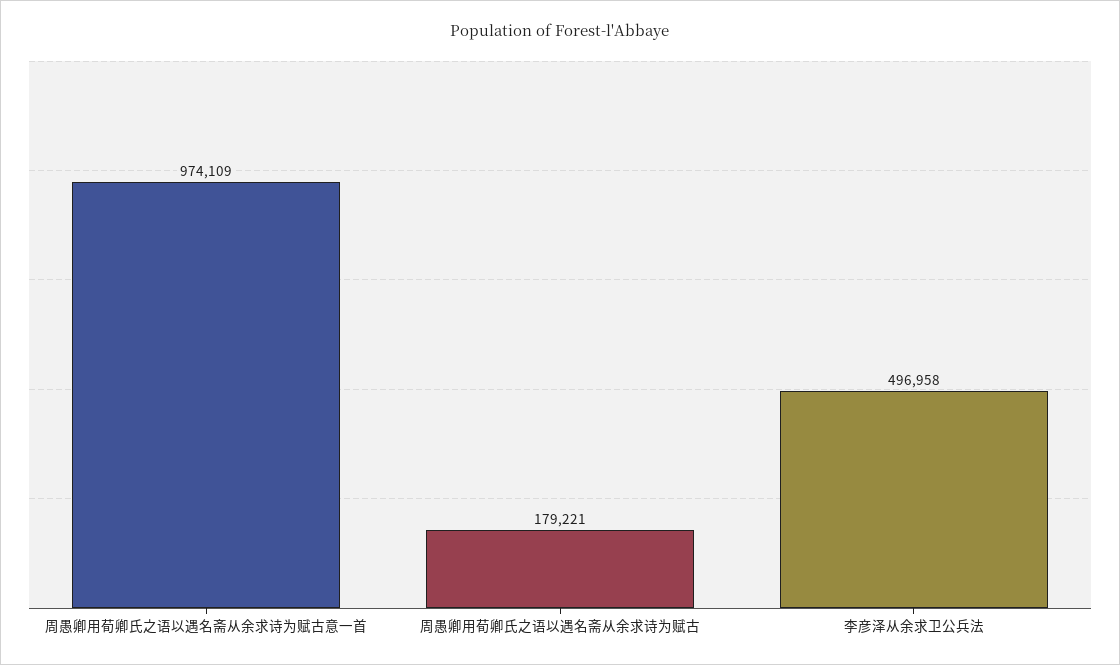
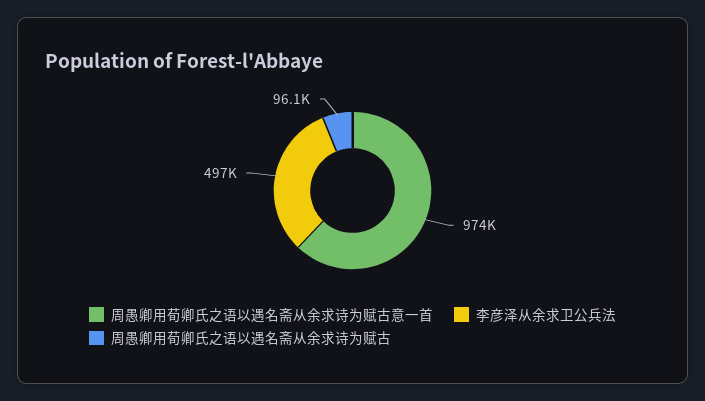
周愚卿用荀卿氏之语以遇名斋从余求诗为赋古: 179221 -> 96100

